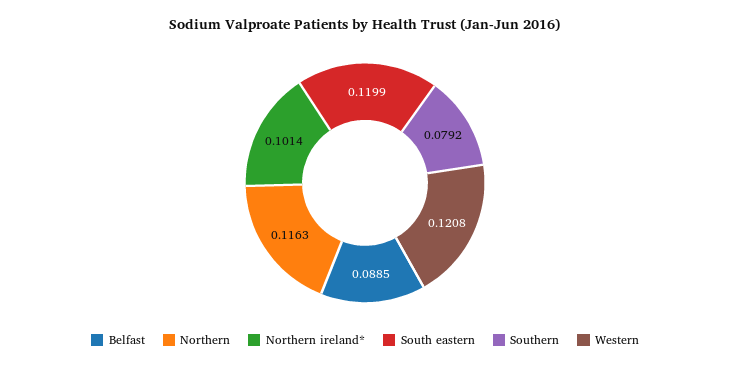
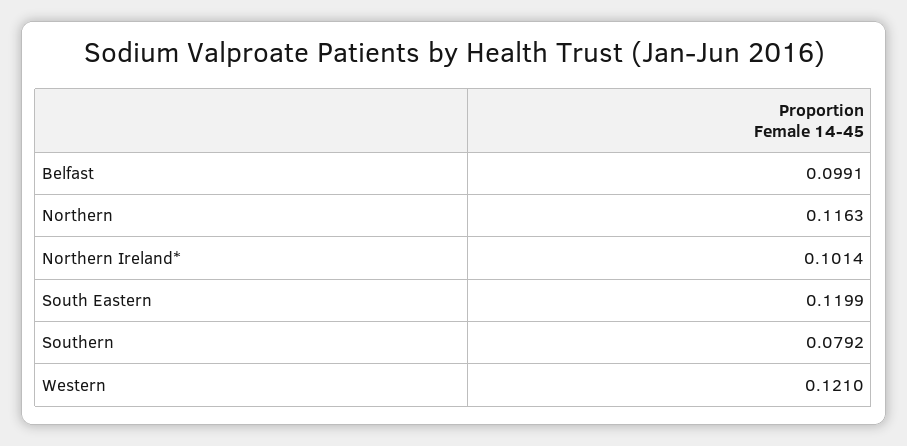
Belfast: 0.0885 -> 0.0991
Western: 0.1208 -> 0.121

